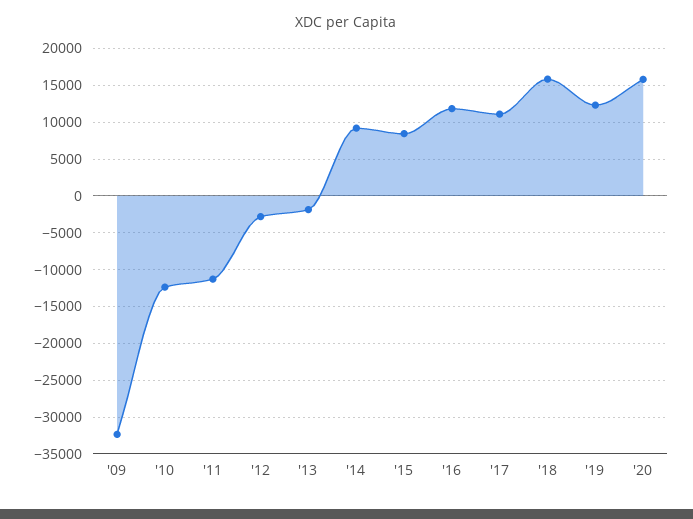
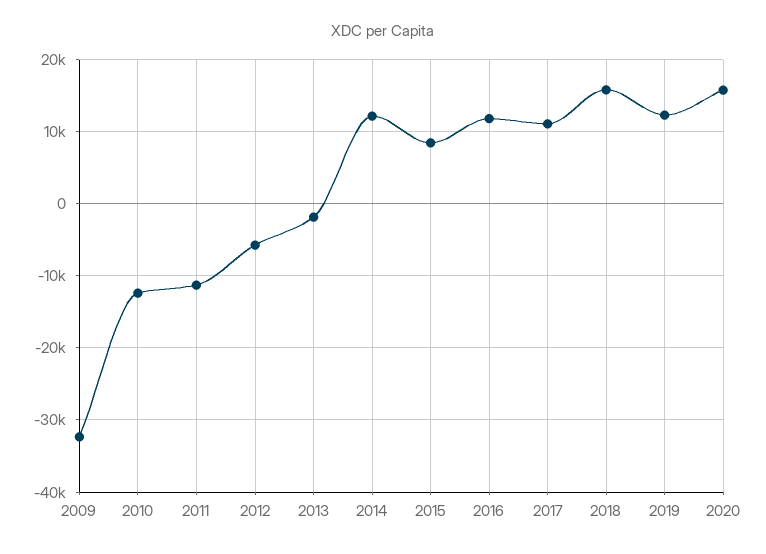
'12: -3000 -> -6000
'14: 9000 -> 12000

